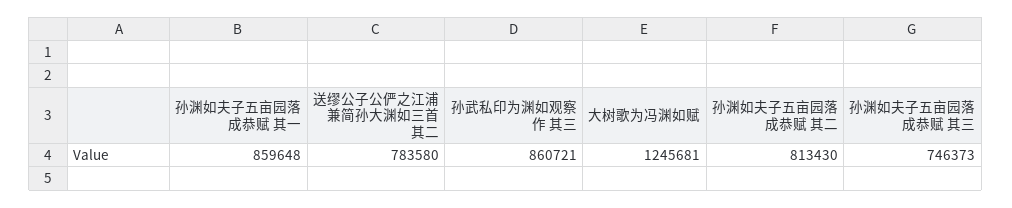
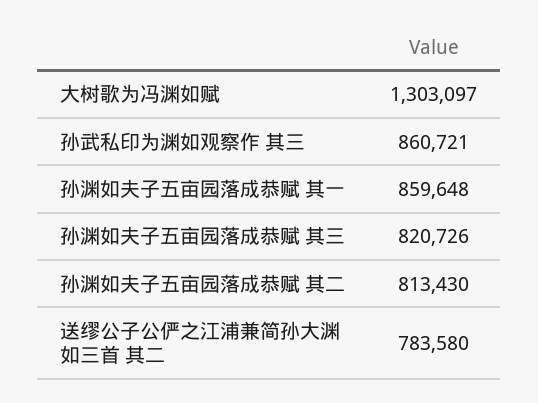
大树歌为冯渊如赋: 1245681 -> 1303097
孙渊如夫子五亩园落成恭赋 其三: 746373 -> 820726

